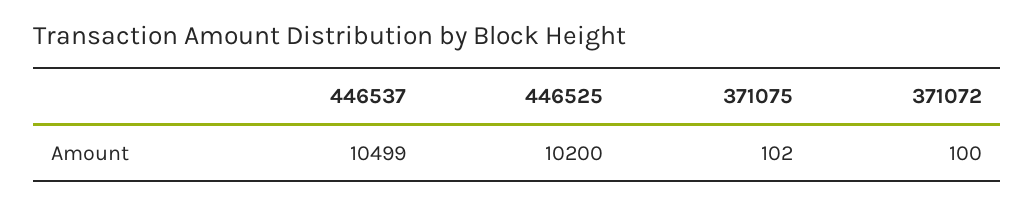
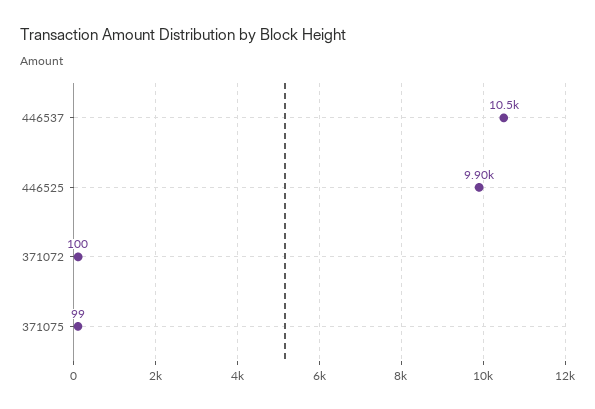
446525: 10200 -> 9900
371075: 102 -> 99

